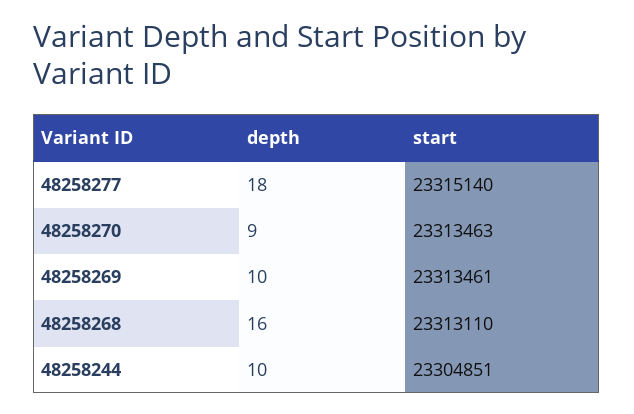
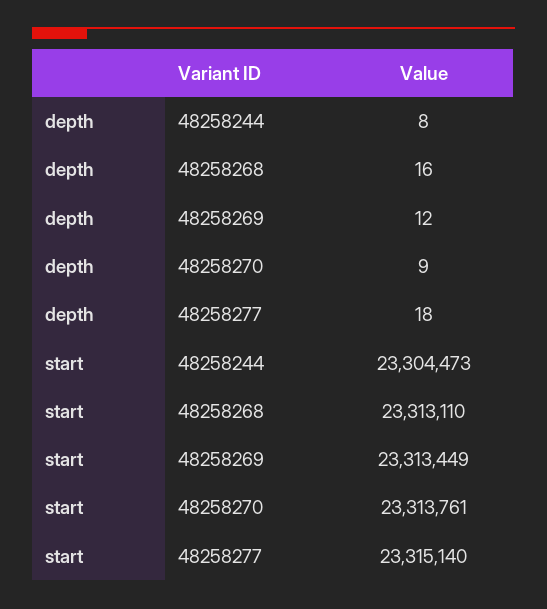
start, 48258270: 23313463 -> 23313761
depth, 48258269: 10 -> 12
start, 48258269: 23313461 -> 23313449
depth, 48258244: 10 -> 8
start, 48258244: 23304851 -> 23304473

